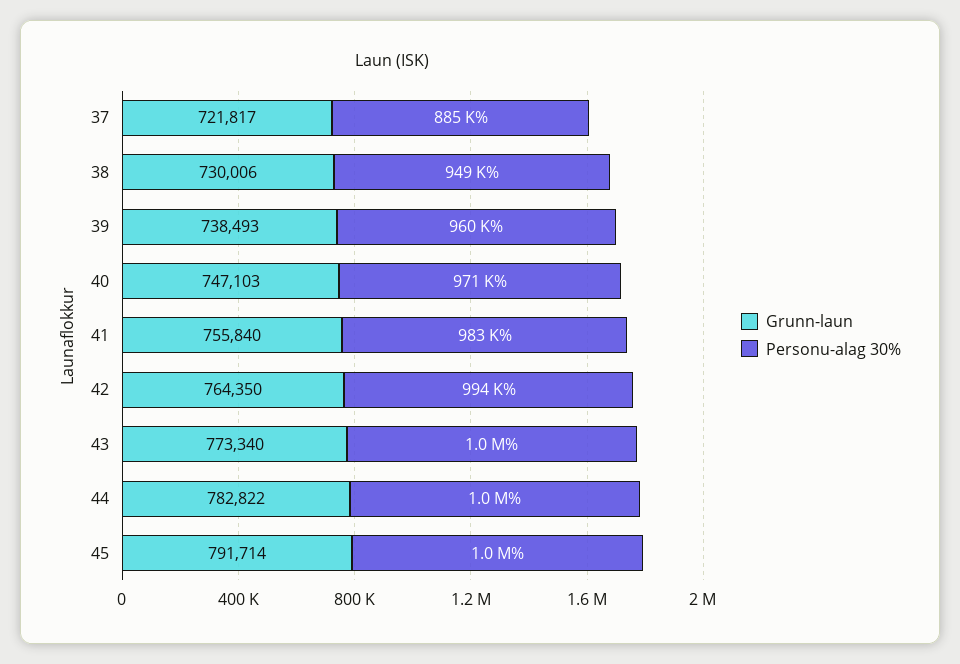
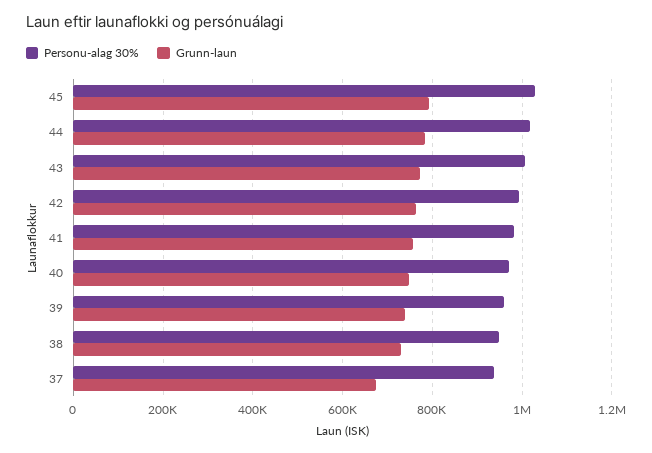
Grunn-laun, 37: 721817 -> 680000
Personu-alag 30%, 37: 885000 -> 940000

